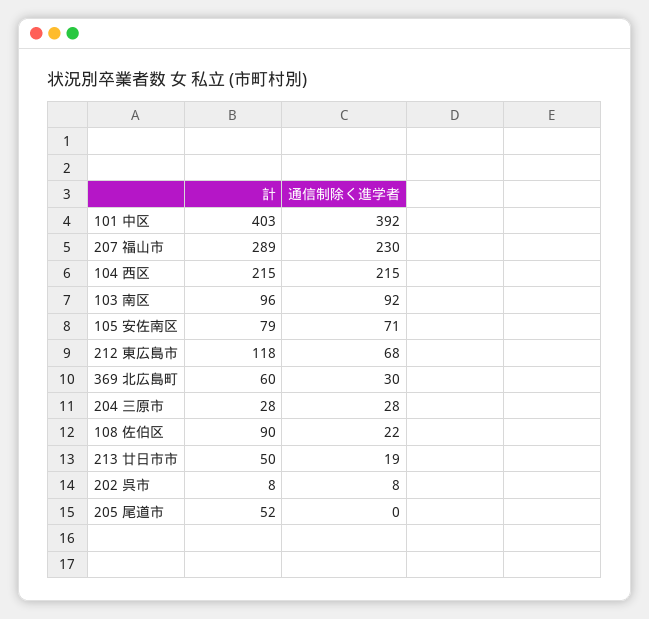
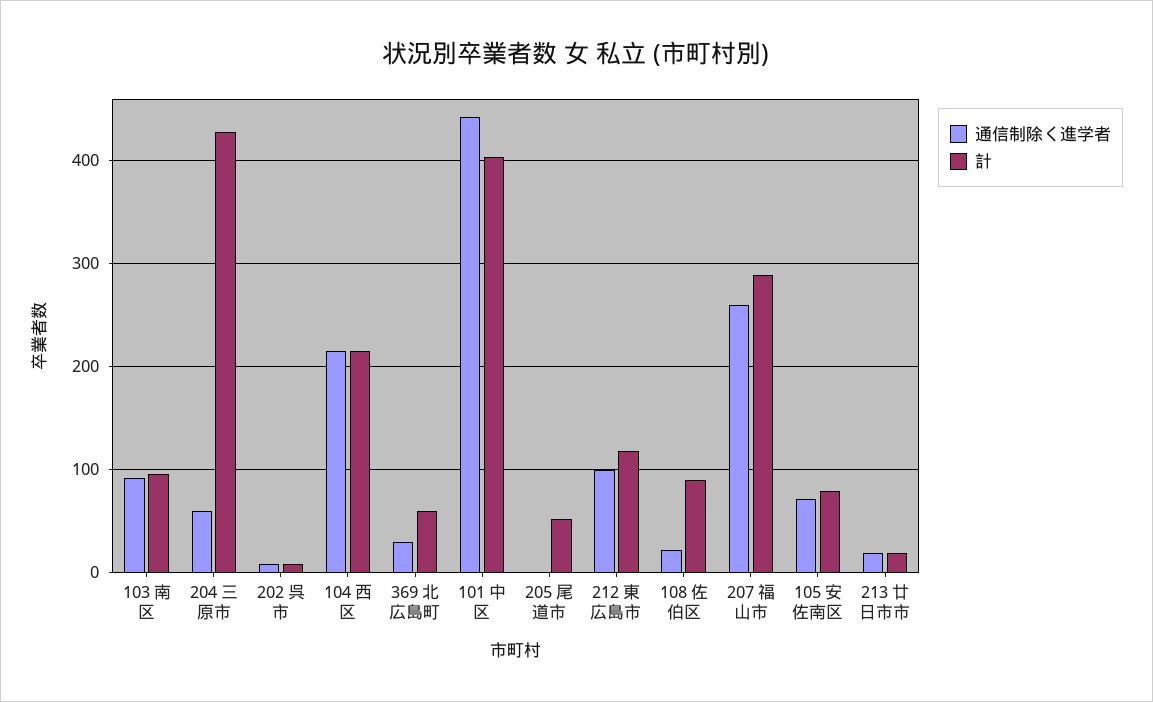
通信制除く進学者, 101 中区: 392 -> 440
通信制除く進学者, 207 福山市: 230 -> 260
通信制除く進学者, 212 東広島市: 68 -> 100
計, 204 三原市: 28 -> 430
通信制除く進学者, 204 三原市: 28 -> 60
計, 213 廿日市市: 50 -> 20

